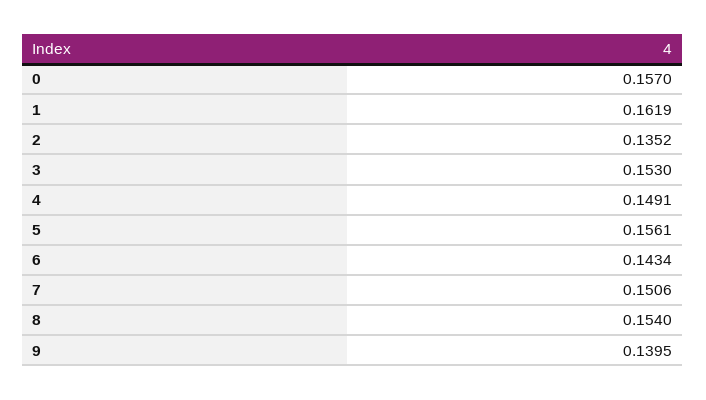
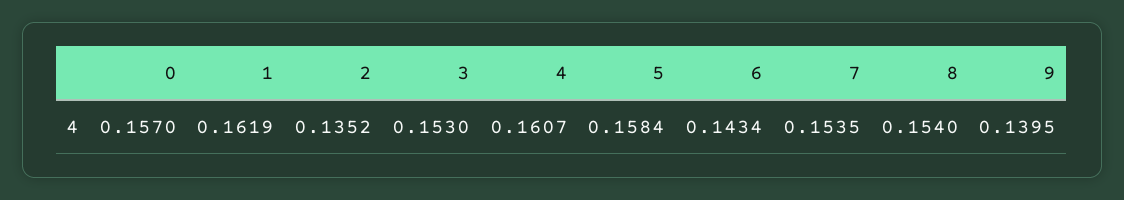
4: 0.1491 -> 0.1607
5: 0.1561 -> 0.1584
7: 0.1506 -> 0.1535

